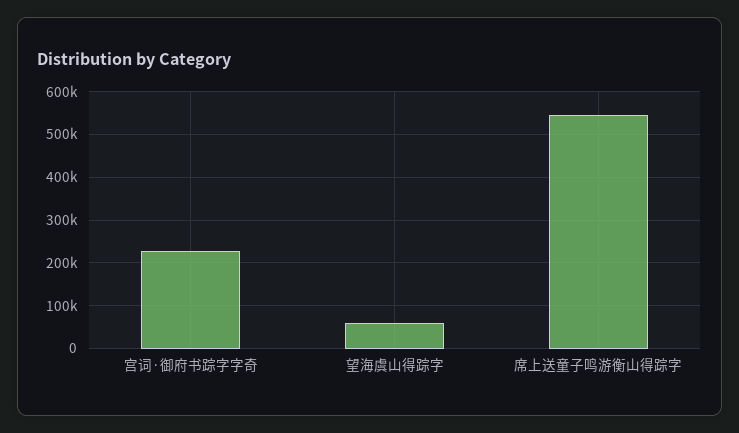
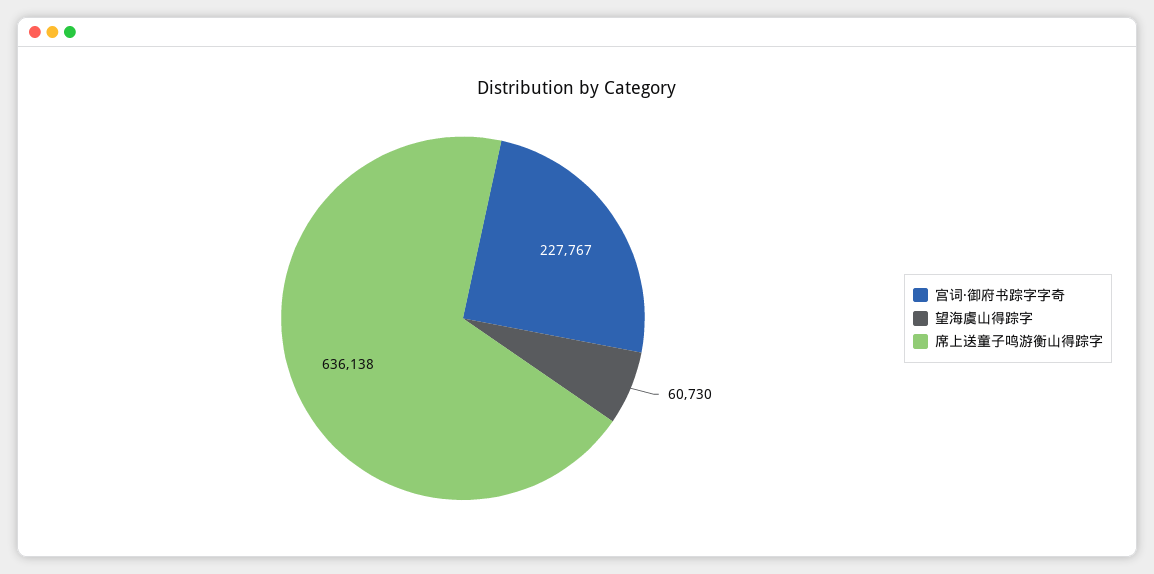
席上送童子鸣游衡山得踪字: 540000 -> 636138

